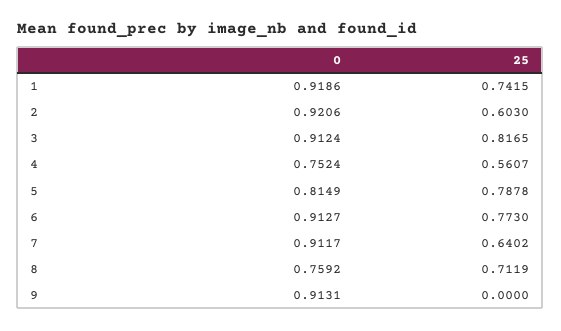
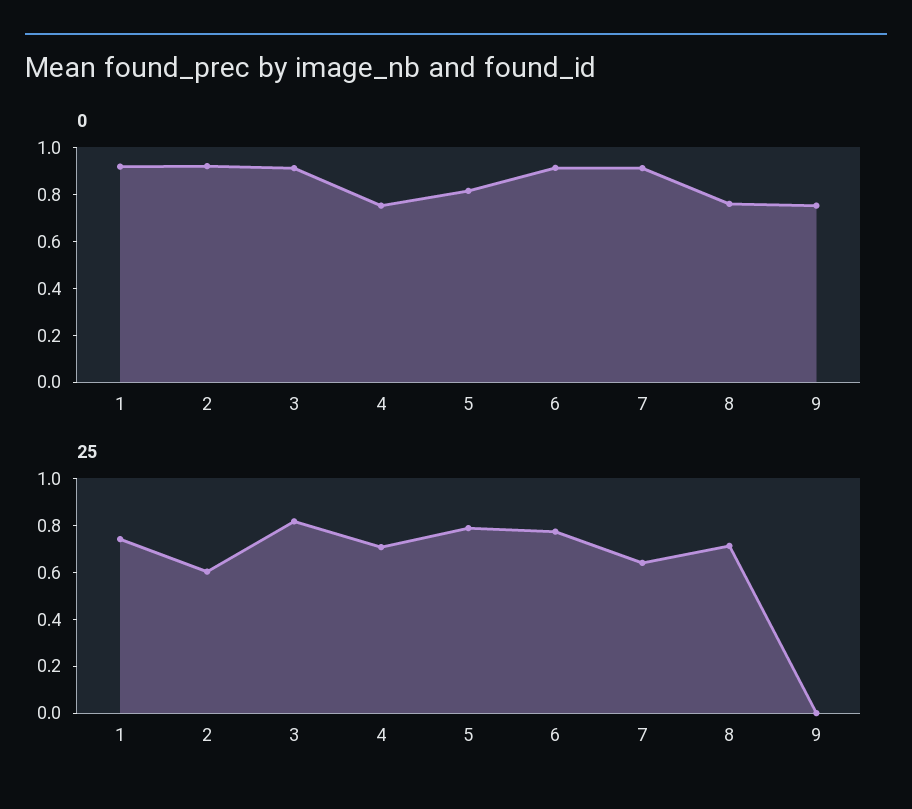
25, 4: 0.5607 -> 0.7
0, 9: 0.9131 -> 0.75

